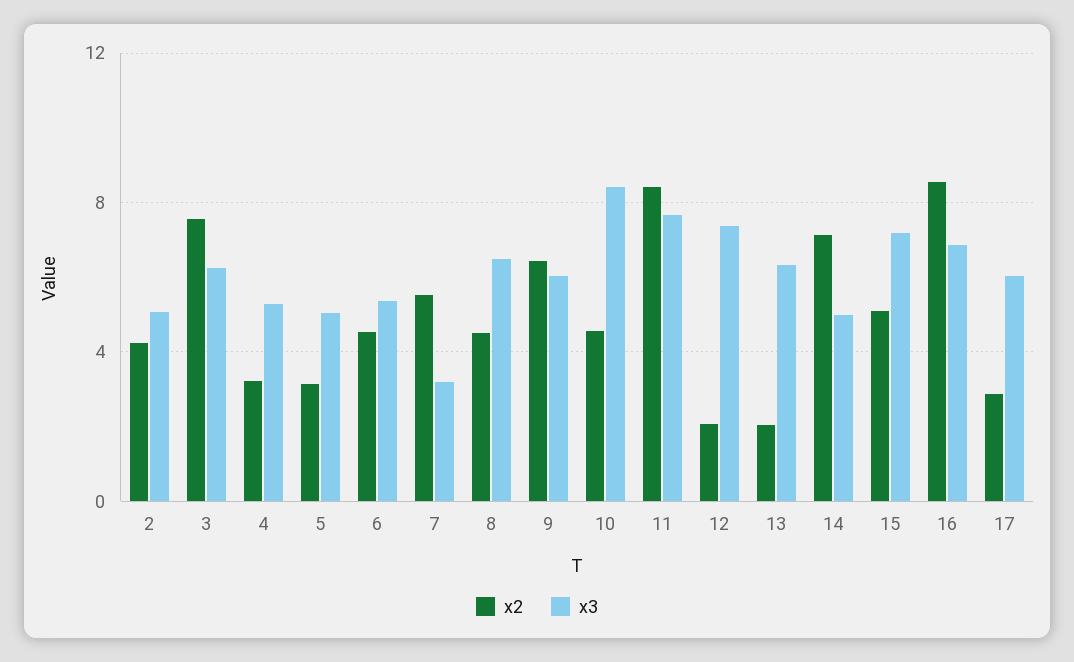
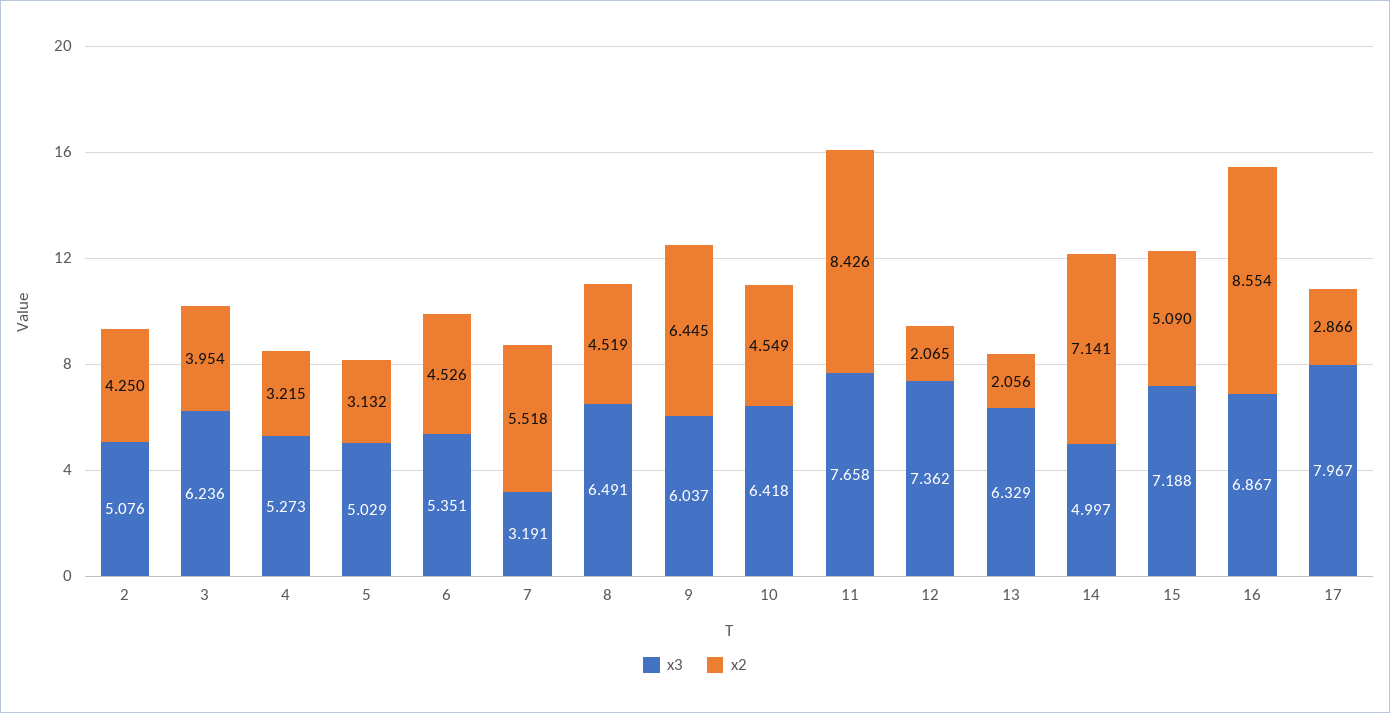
x2, 3: 7.5 -> 3.954
x3, 10: 8.5 -> 6.418
x3, 17: 6 -> 7.967

